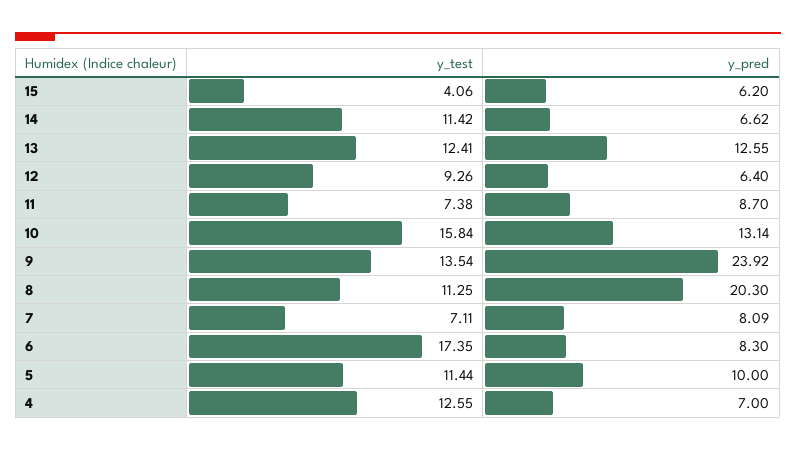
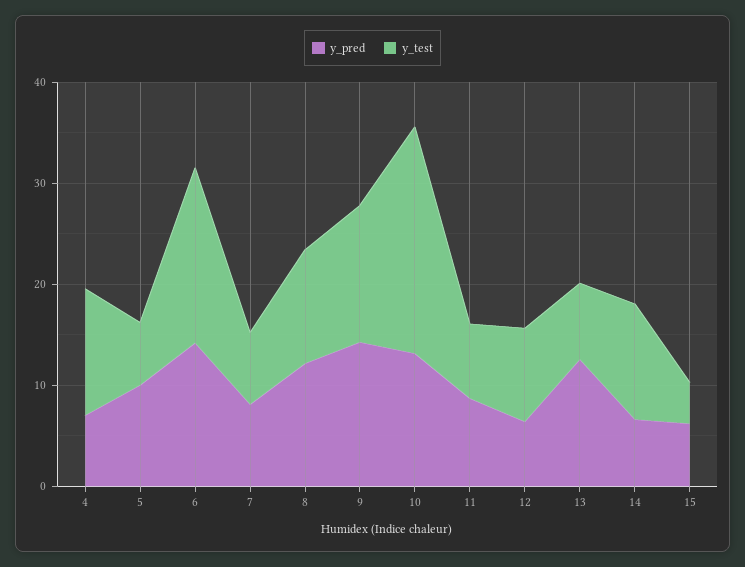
y_test, 13: 12.41 -> 8
y_test, 10: 15.84 -> 22
y_pred, 9: 23.92 -> 14
y_pred, 8: 20.3 -> 12
y_pred, 6: 8.3 -> 14
y_test, 5: 11.44 -> 6

